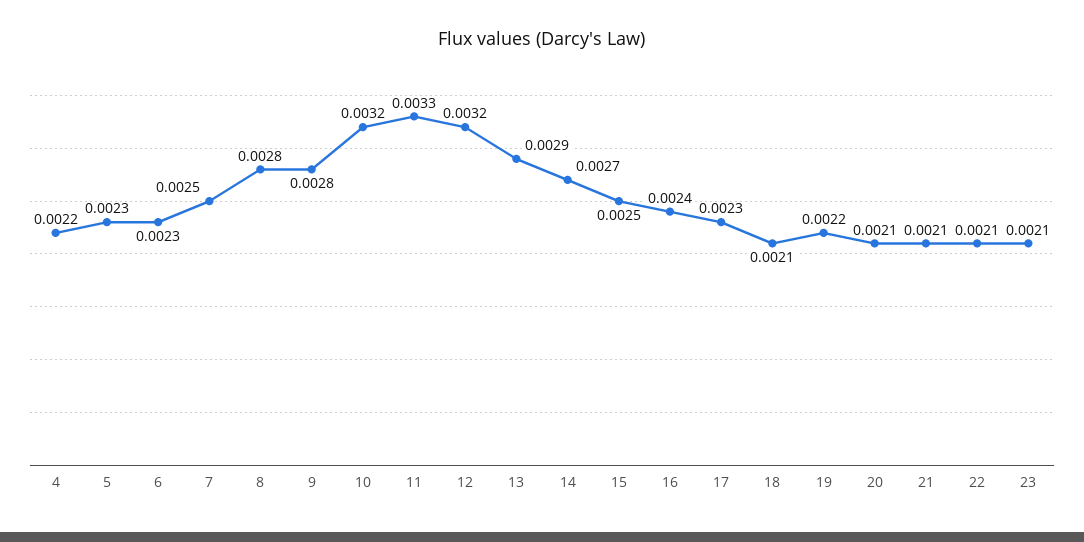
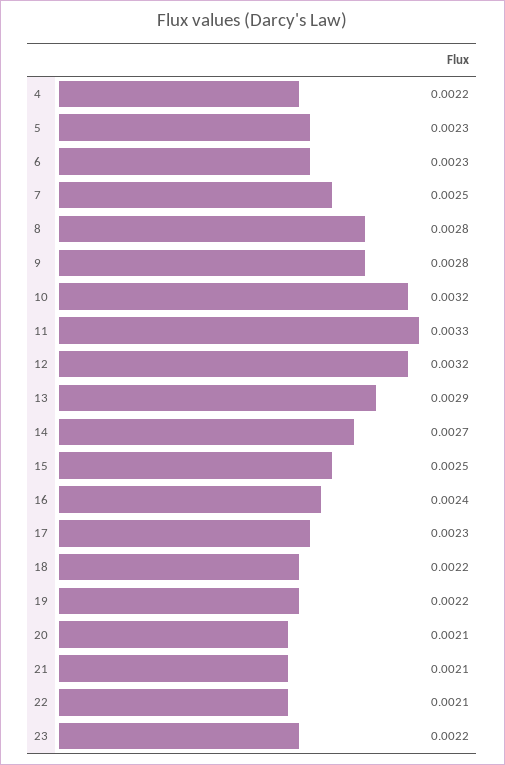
18: 0.0021 -> 0.0022
23: 0.0021 -> 0.0022

